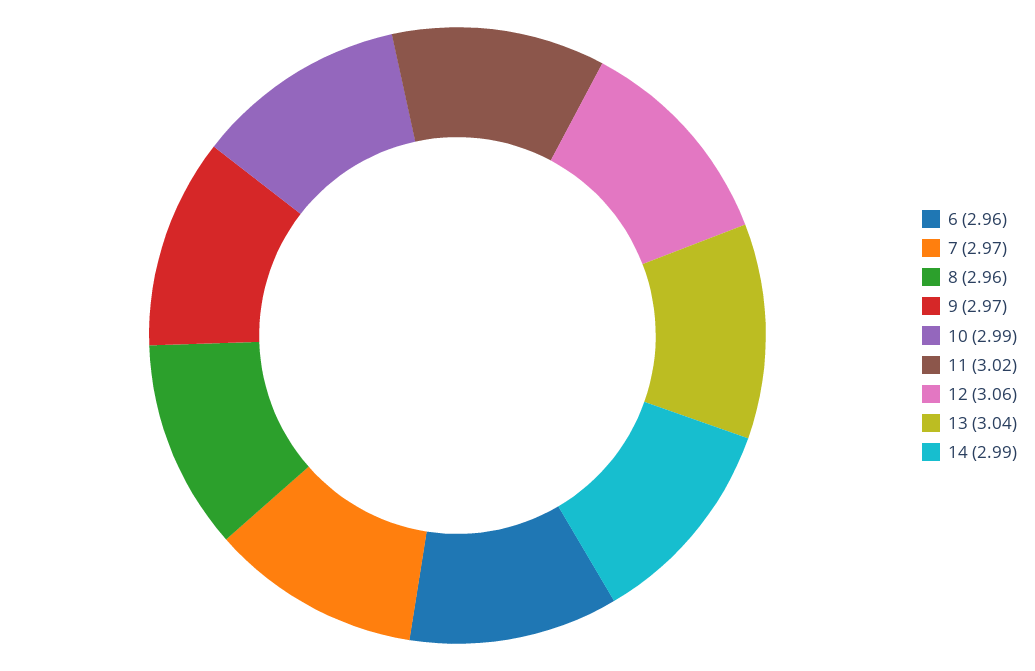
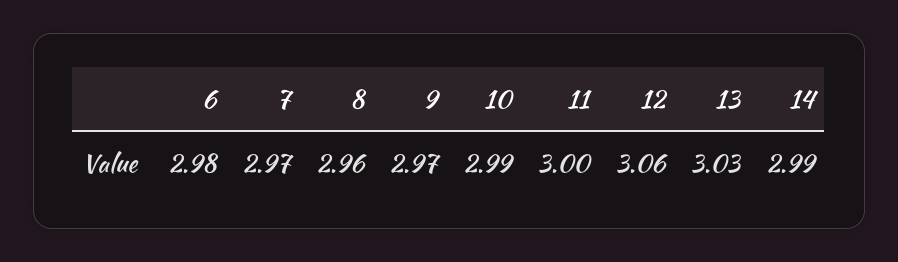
6: 2.96 -> 2.98
11: 3.02 -> 3
13: 3.04 -> 3.03

